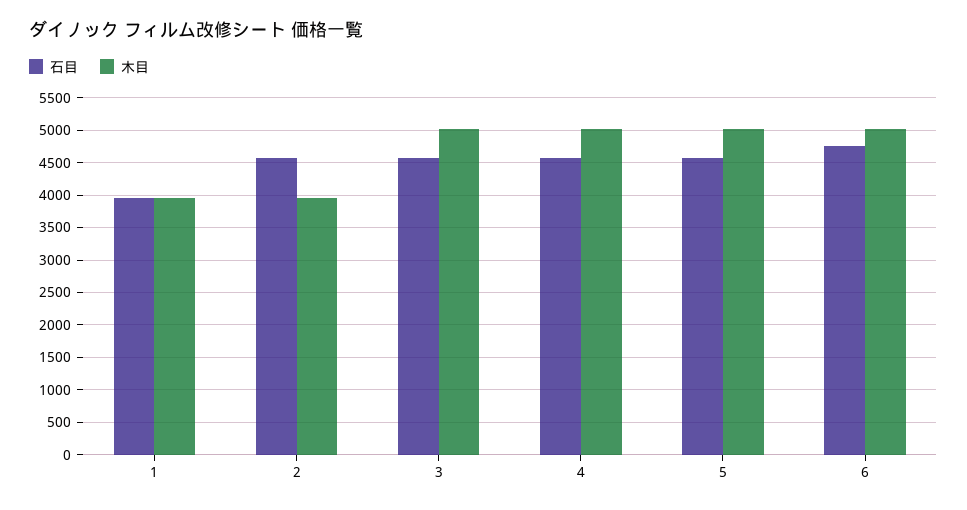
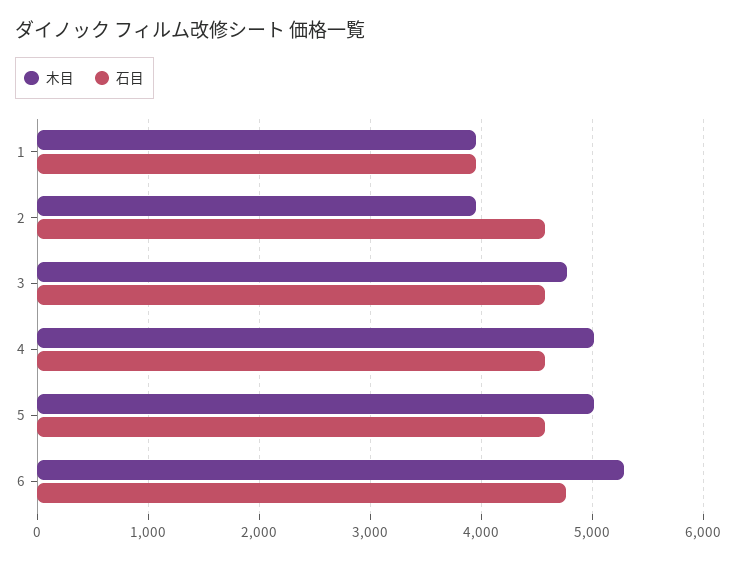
木目, 3: 5000 -> 4800
木目, 6: 5000 -> 5300

